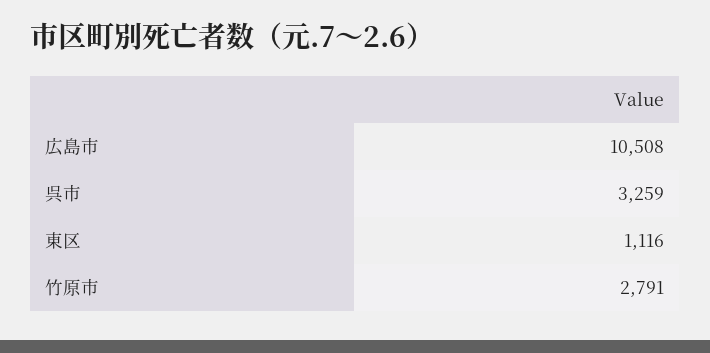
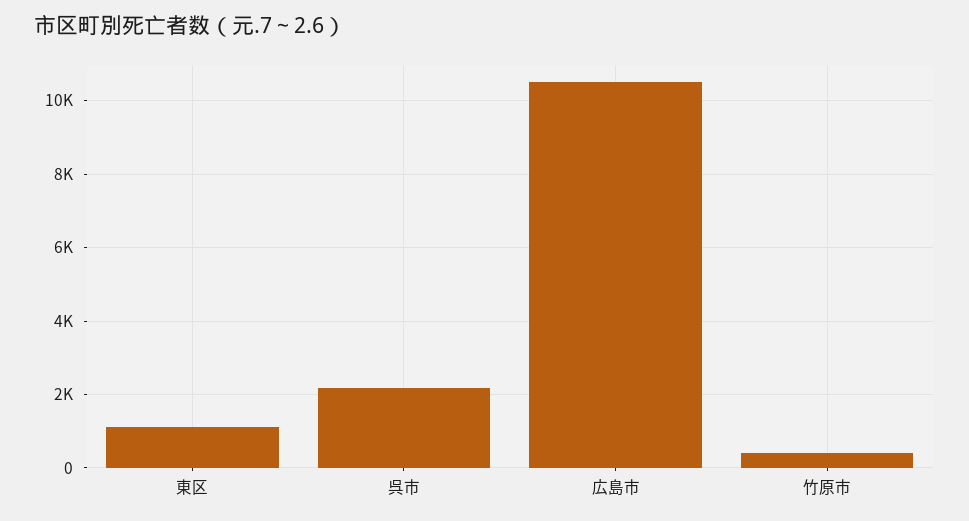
呉市: 3259 -> 2200
竹原市: 2791 -> 400

